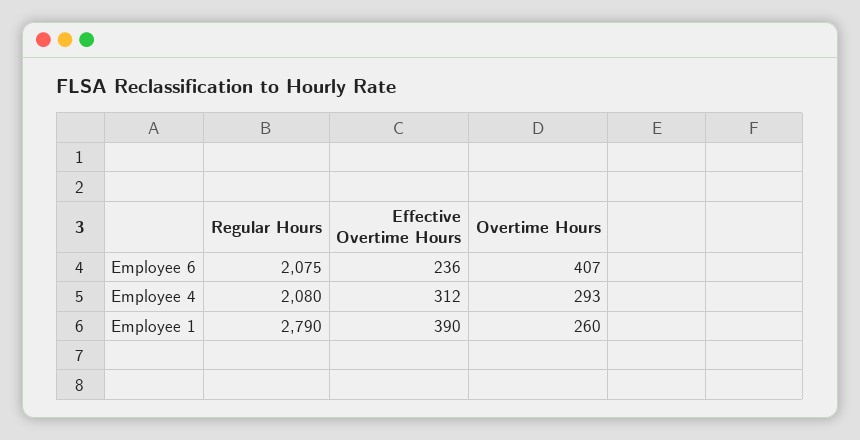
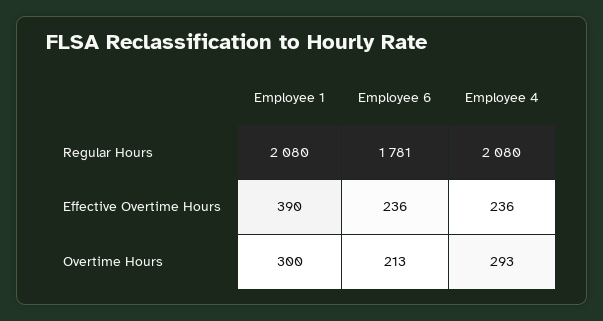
Regular Hours, Employee 6: 2075 -> 1781
Overtime Hours, Employee 6: 407 -> 213
Effective Overtime Hours, Employee 4: 312 -> 236
Regular Hours, Employee 1: 2790 -> 2080
Overtime Hours, Employee 1: 260 -> 300

